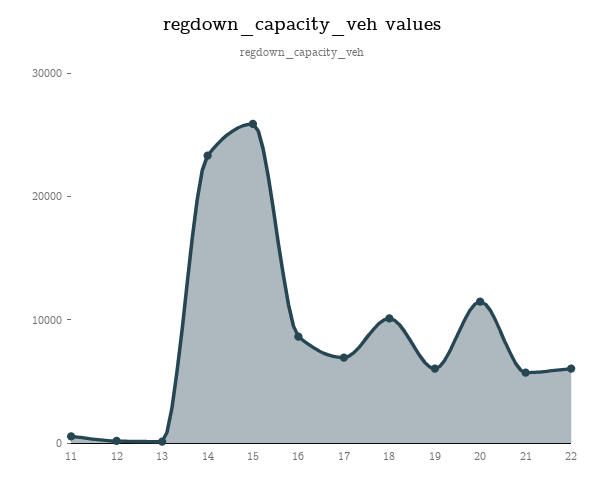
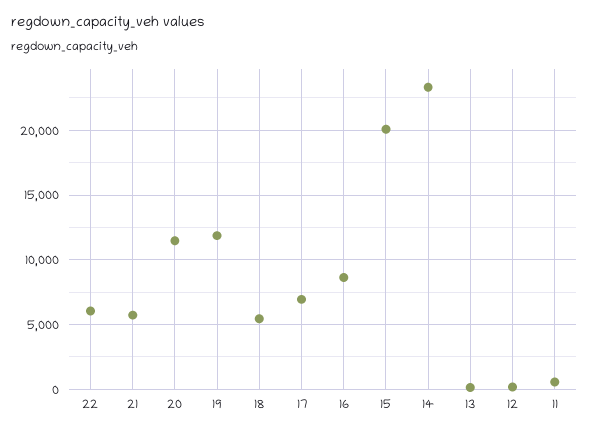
15: 26000 -> 20000
18: 10000 -> 5500
19: 6000 -> 12000

